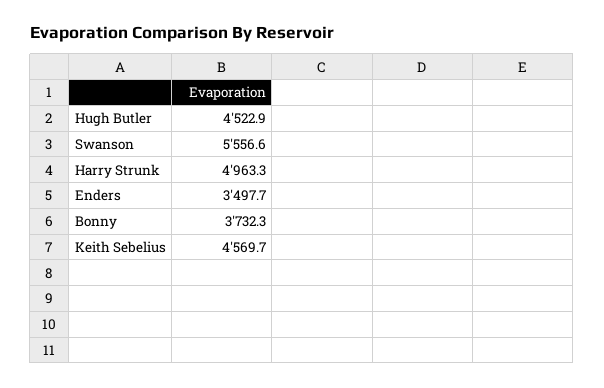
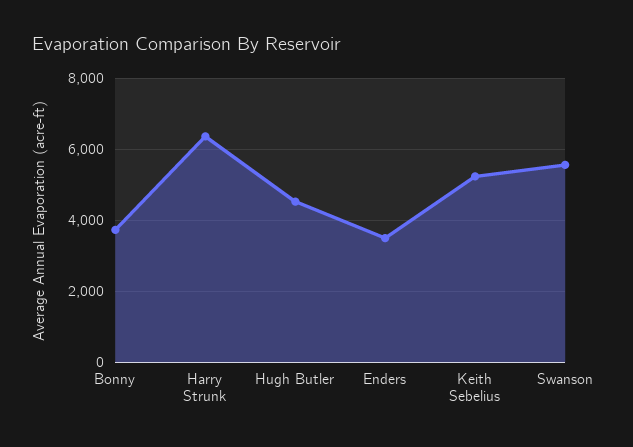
Harry Strunk: 4963.3 -> 6400
Keith Sebelius: 4569.7 -> 5200

